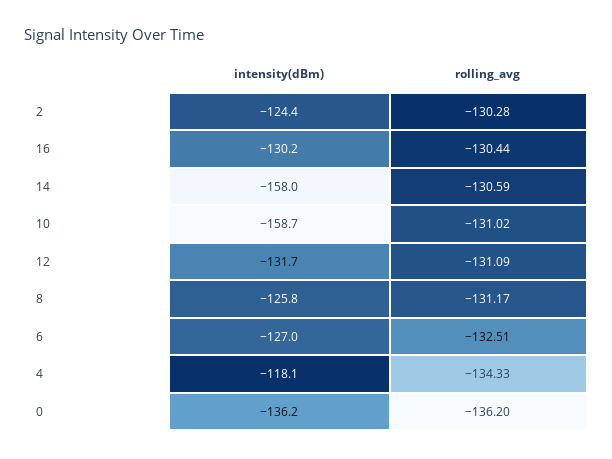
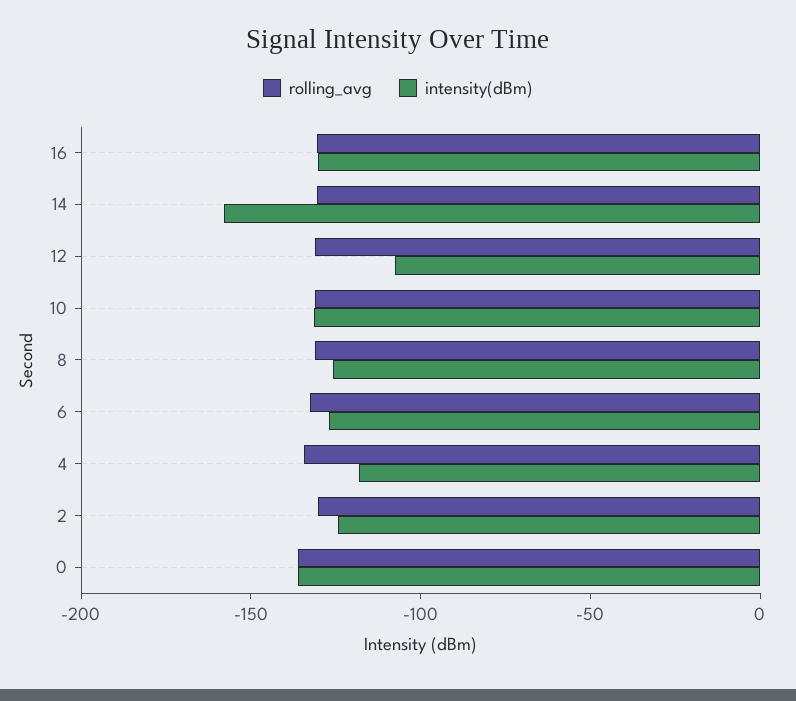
intensity(dBm), 10: -158.7 -> -130
intensity(dBm), 12: -131.7 -> -110

